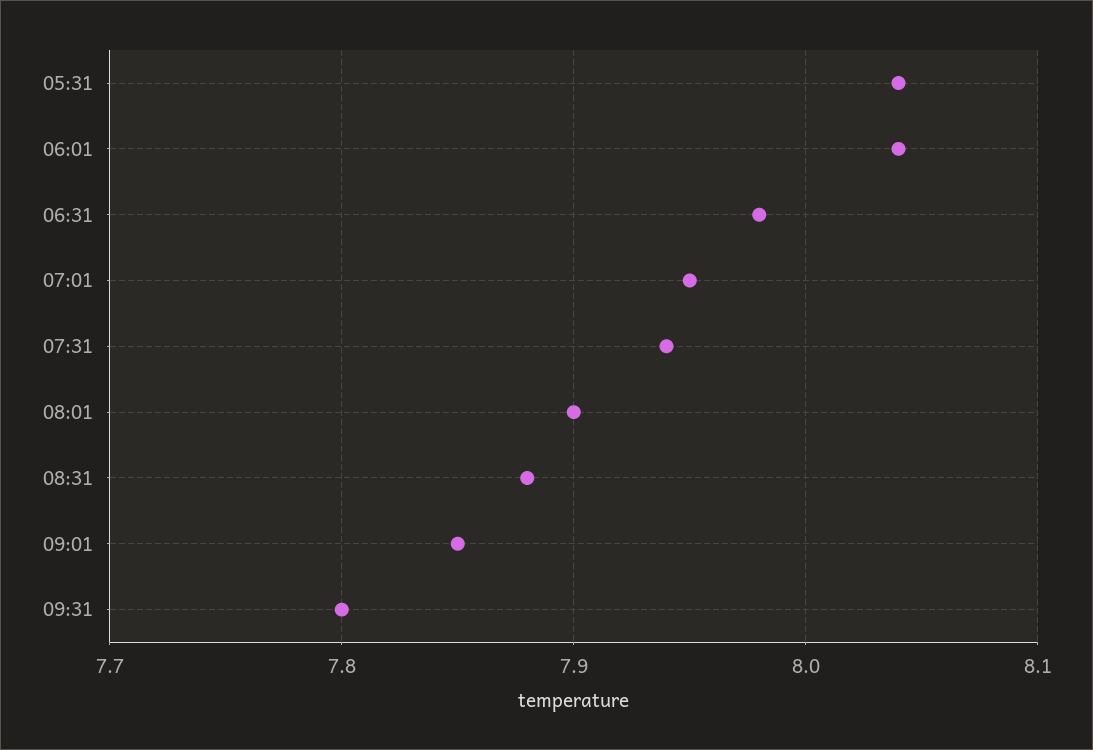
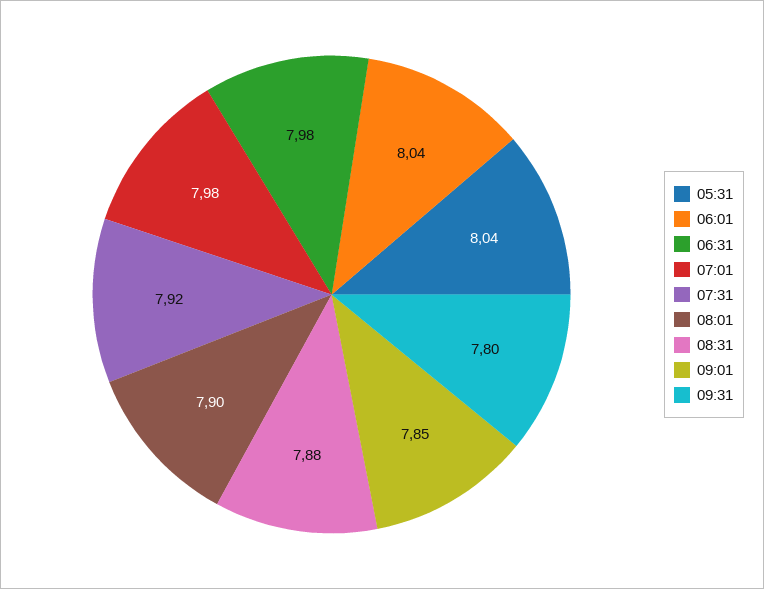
07:01: 7.95 -> 7.98
07:31: 7.94 -> 7.92

